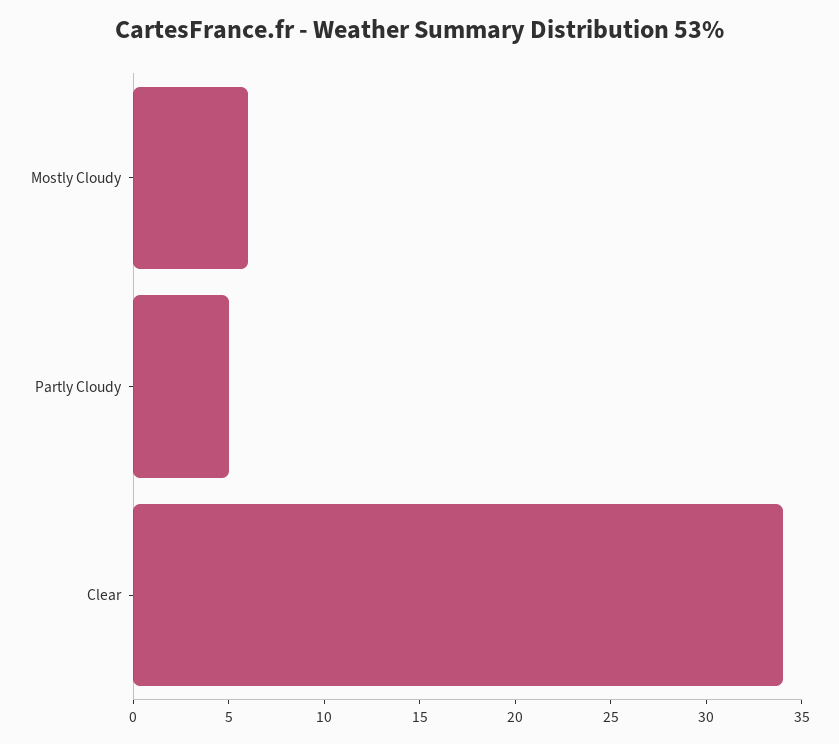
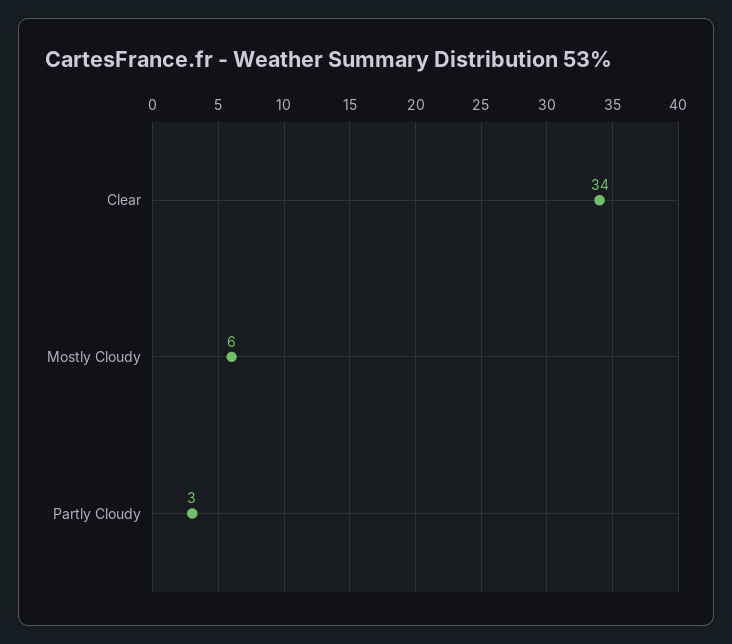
Partly Cloudy: 5 -> 3

